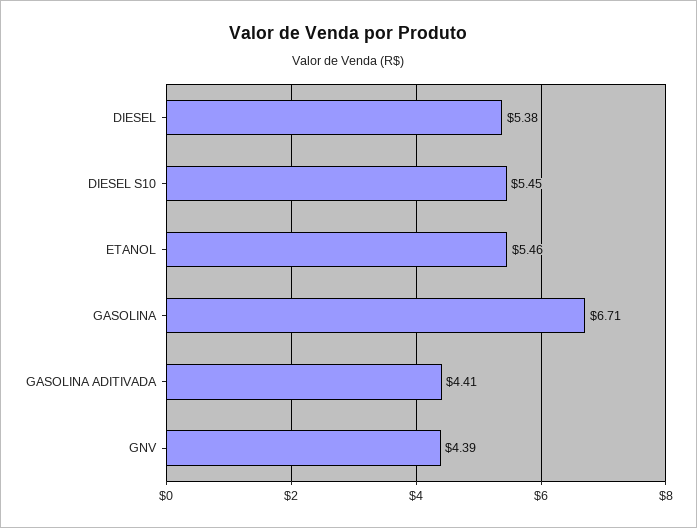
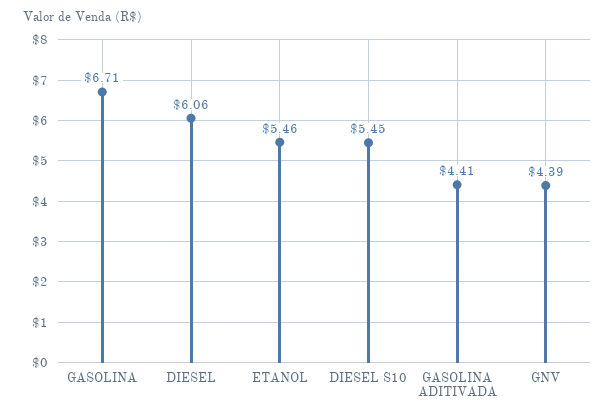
DIESEL: 5.38 -> 6.06

